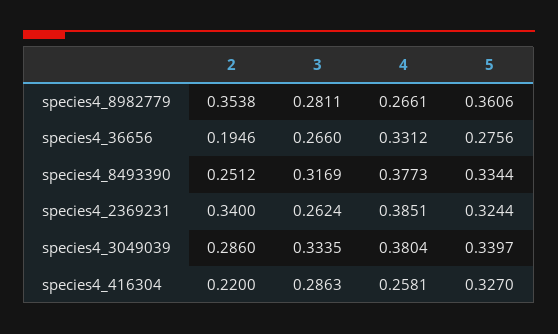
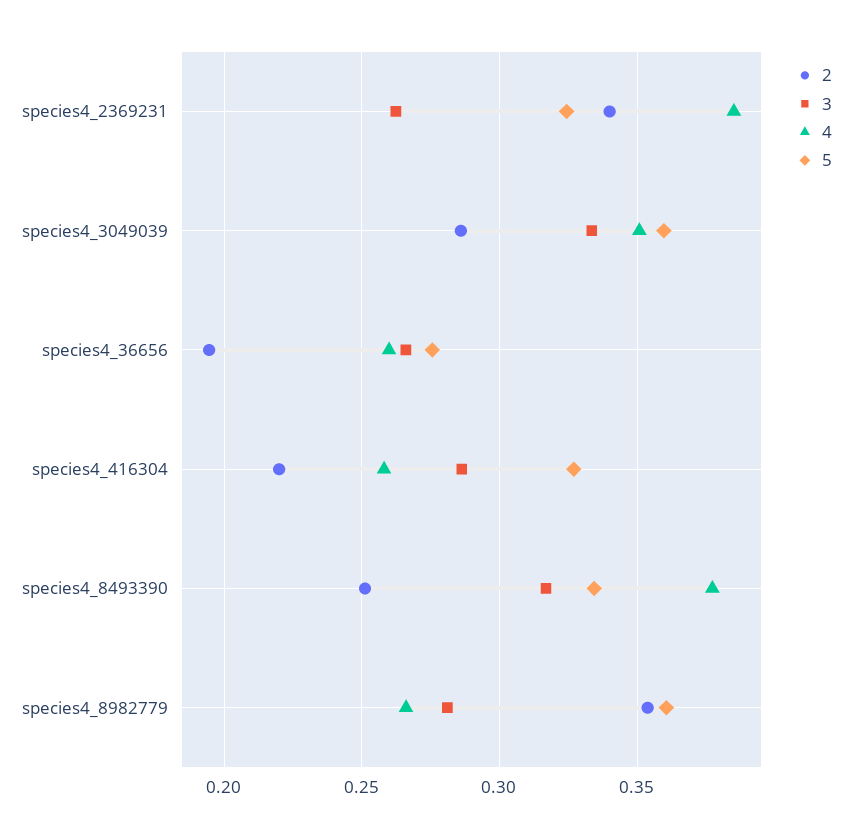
4, species4_36656: 0.3312 -> 0.26
4, species4_3049039: 0.3804 -> 0.35
5, species4_3049039: 0.3397 -> 0.36

